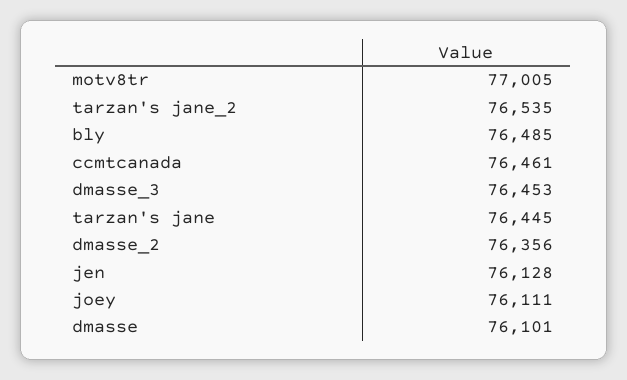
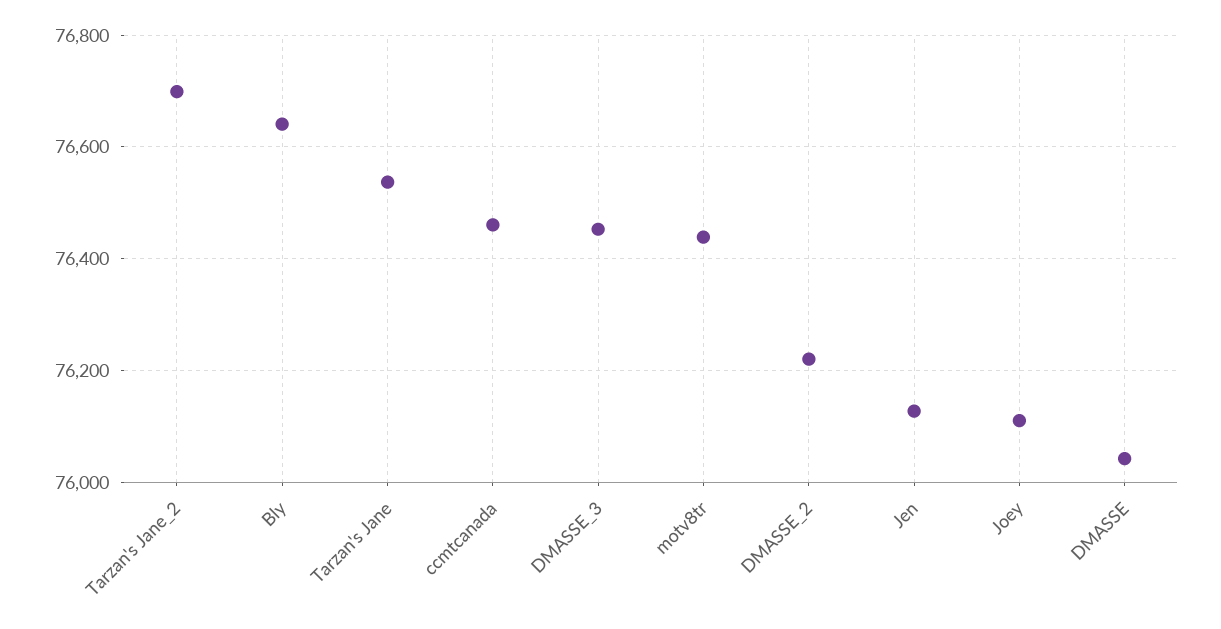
motv8tr: 77005 -> 76440
tarzan's jane_2: 76535 -> 76700
bly: 76485 -> 76640
tarzan's jane: 76445 -> 76540
dmasse_2: 76356 -> 76220
dmasse: 76101 -> 76040

